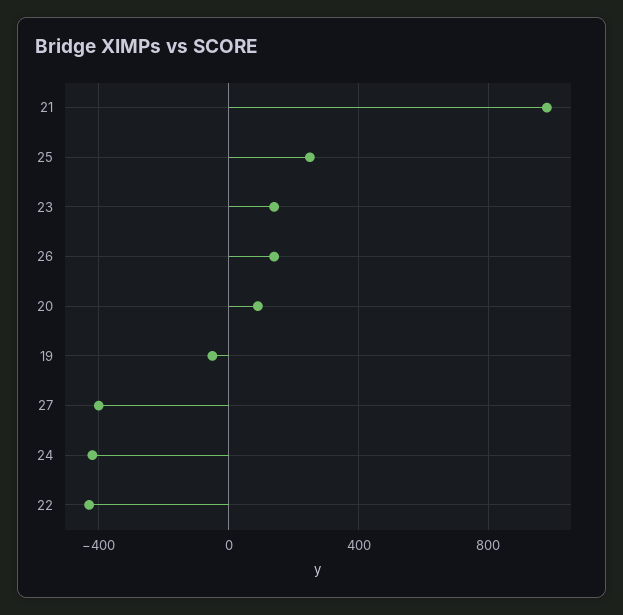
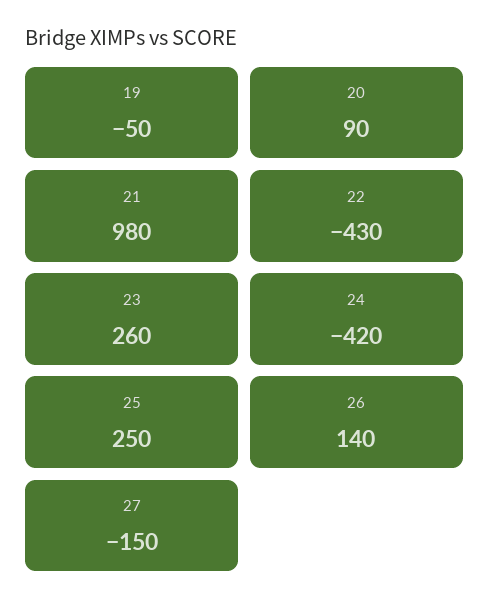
23: 150 -> 260
27: -400 -> -150

